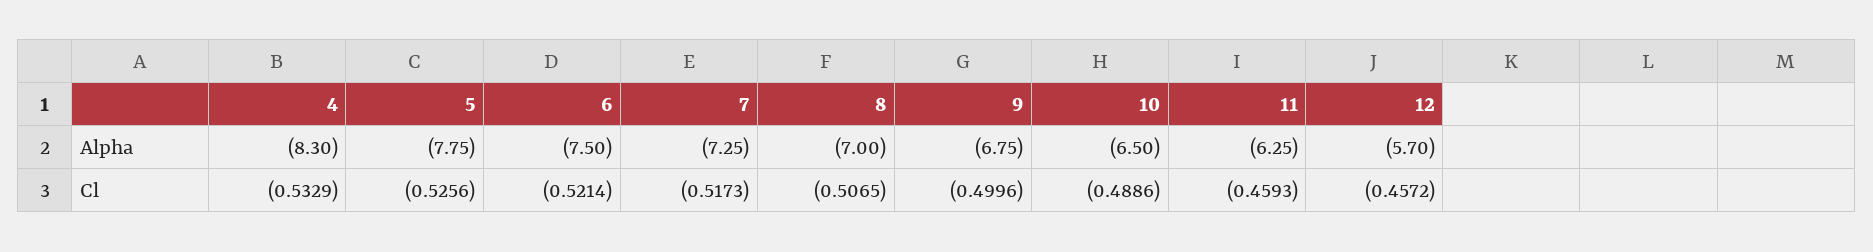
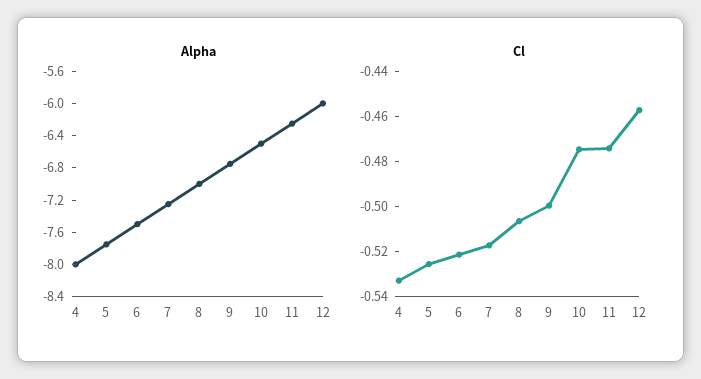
Alpha, 4: -8.3 -> -8
Alpha, 12: -5.7 -> -6
Cl, 10: -0.4886 -> -0.475
Cl, 11: -0.4593 -> -0.475

